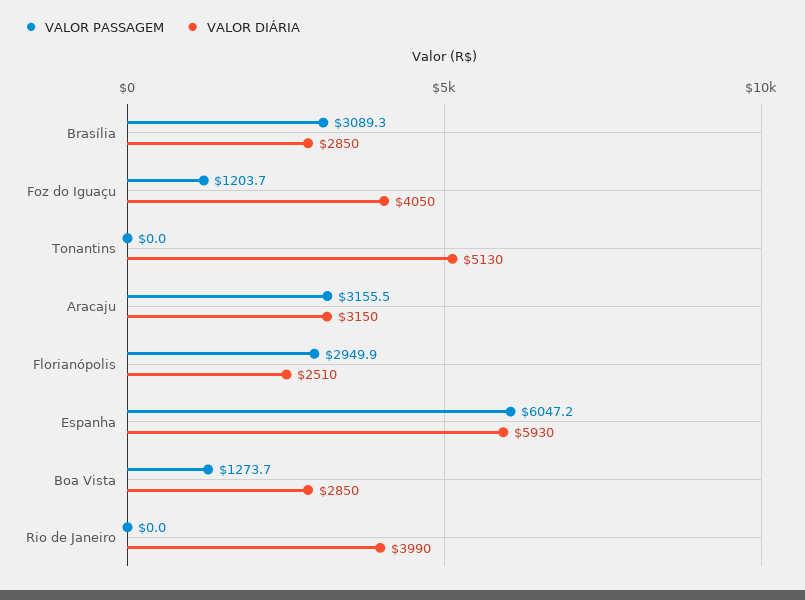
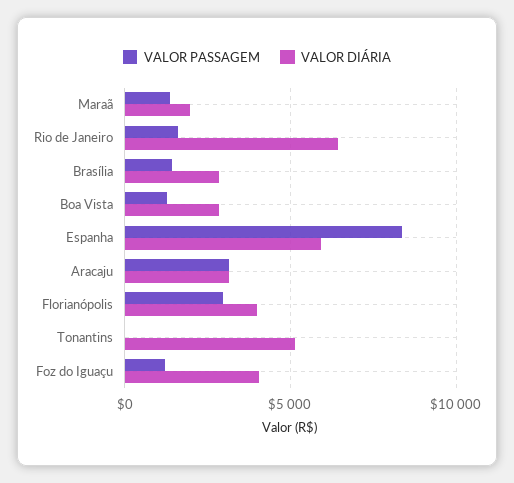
VALOR PASSAGEM, Brasília: 3089.3 -> 1500
VALOR DIÁRIA, Florianópolis: 2510 -> 4000
VALOR PASSAGEM, Espanha: 6047.2 -> 8500
VALOR PASSAGEM, Rio de Janeiro: 0 -> 1500
VALOR DIÁRIA, Rio de Janeiro: 3990 -> 6500
VALOR PASSAGEM, Maraã: none -> 1500
VALOR DIÁRIA, Maraã: none -> 2000

